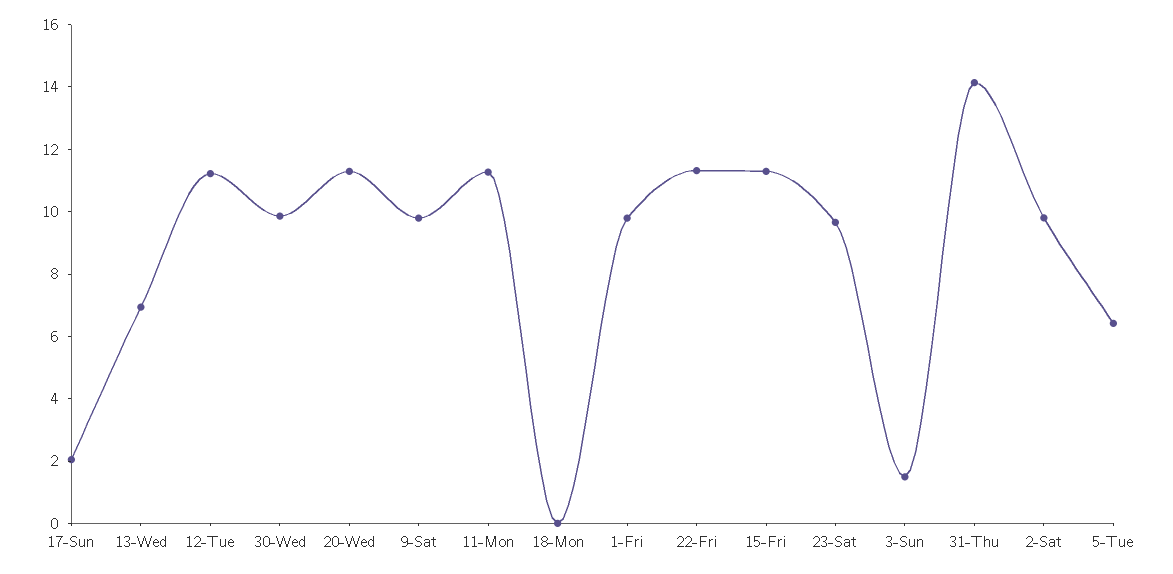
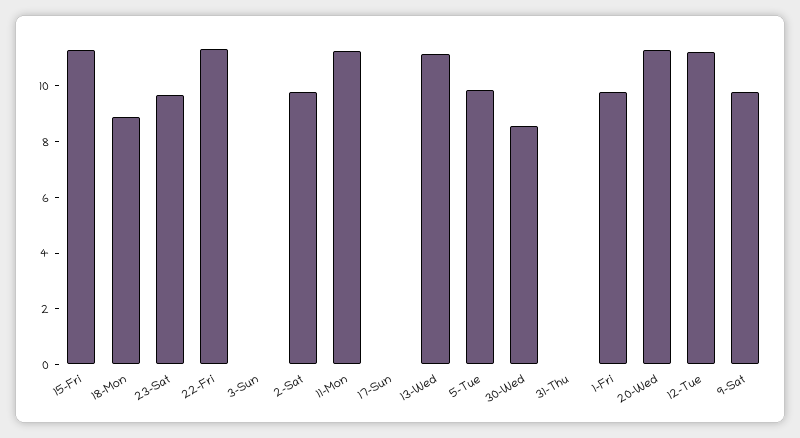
17-Sun: 2 -> 0
13-Wed: 7 -> 11
30-Wed: 10 -> 8.5
18-Mon: 0 -> 9
3-Sun: 1.5 -> 0
31-Thu: 14 -> 0
5-Tue: 6.5 -> 10

